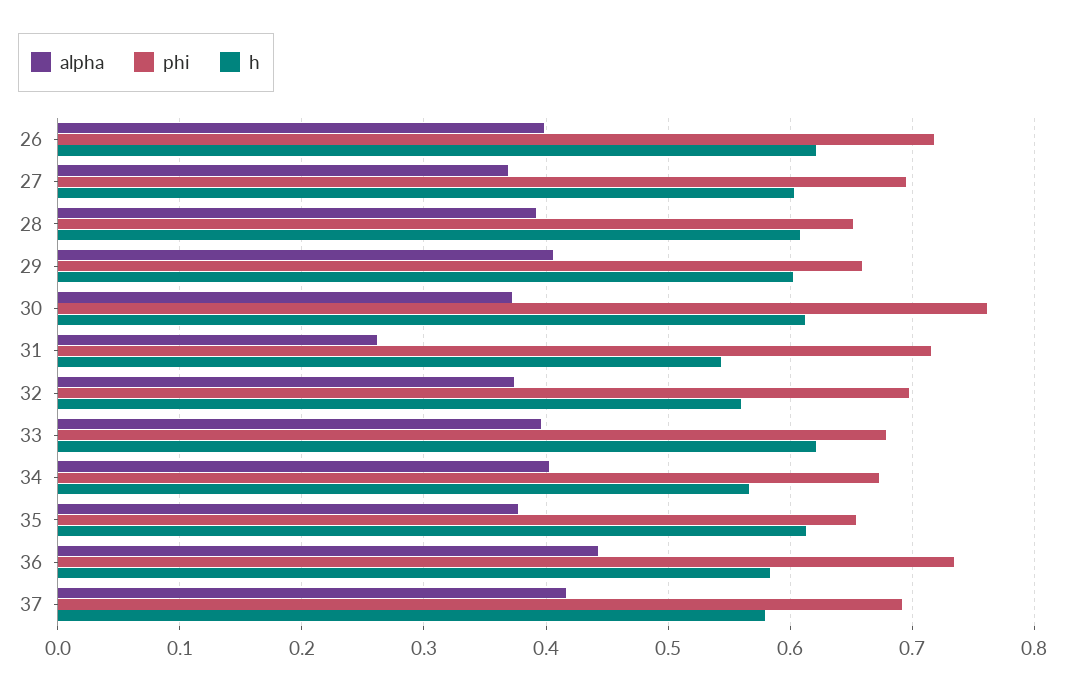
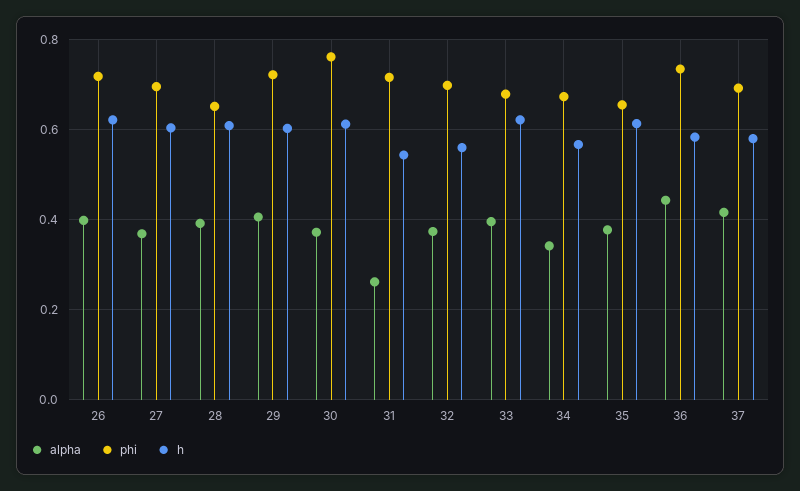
phi, 29: 0.66 -> 0.72
alpha, 34: 0.4 -> 0.34

